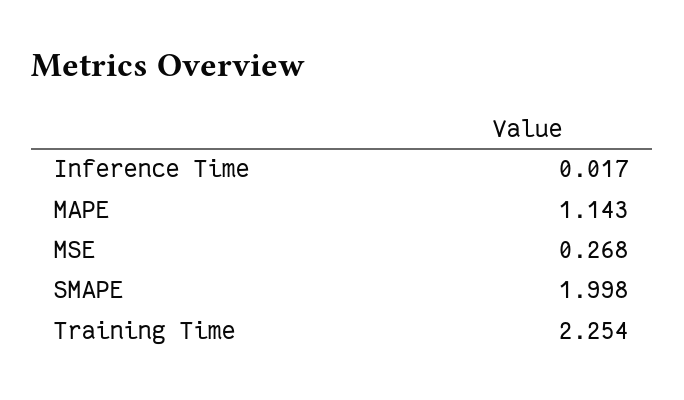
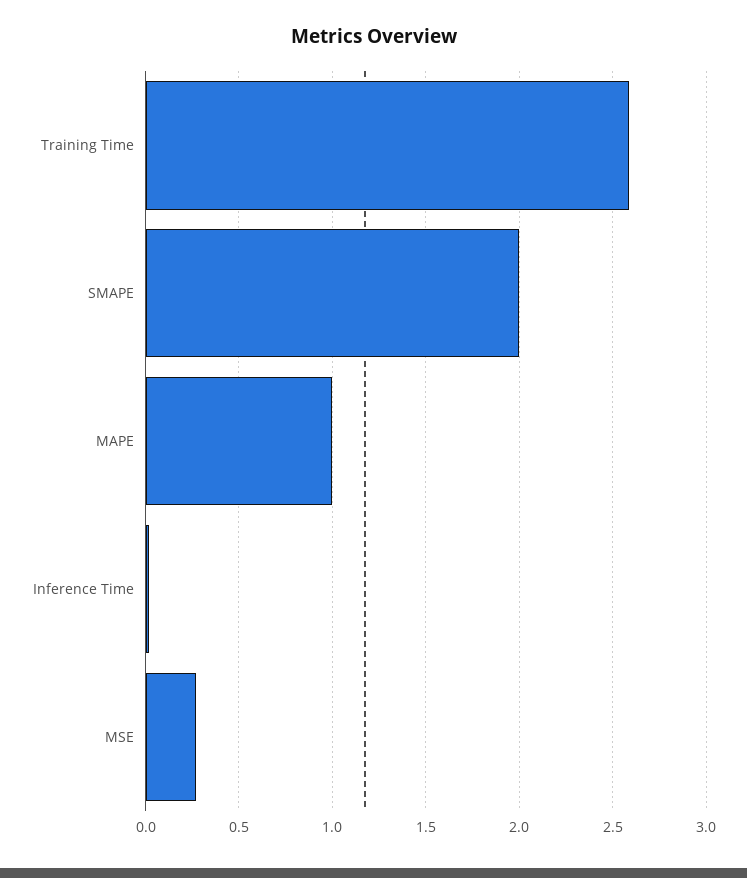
MAPE: 1.143 -> 1
Training Time: 2.254 -> 2.6

